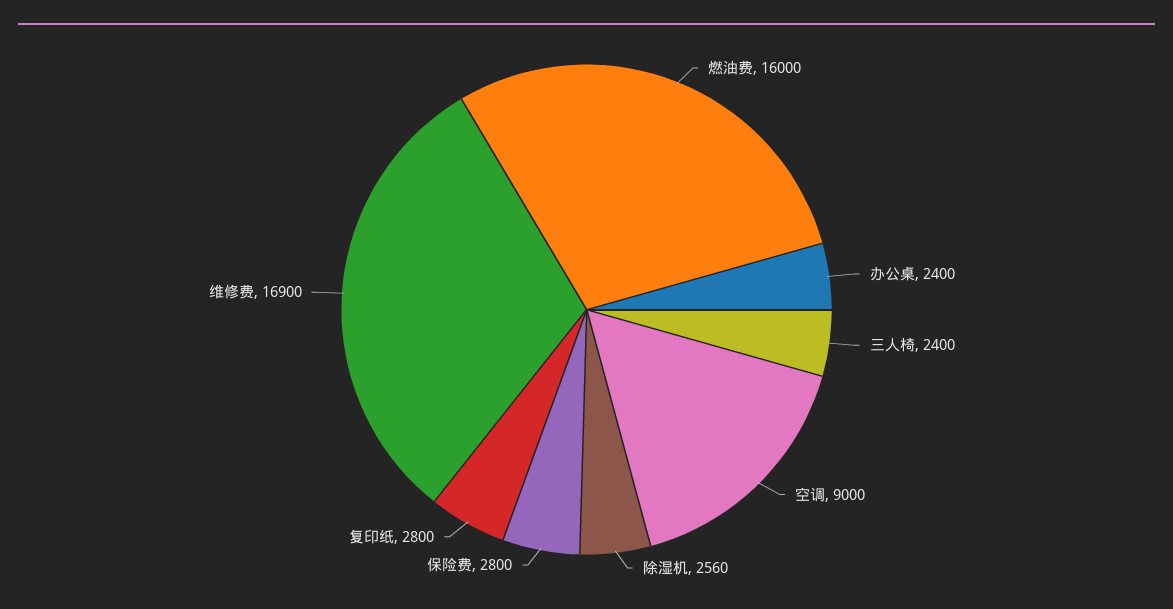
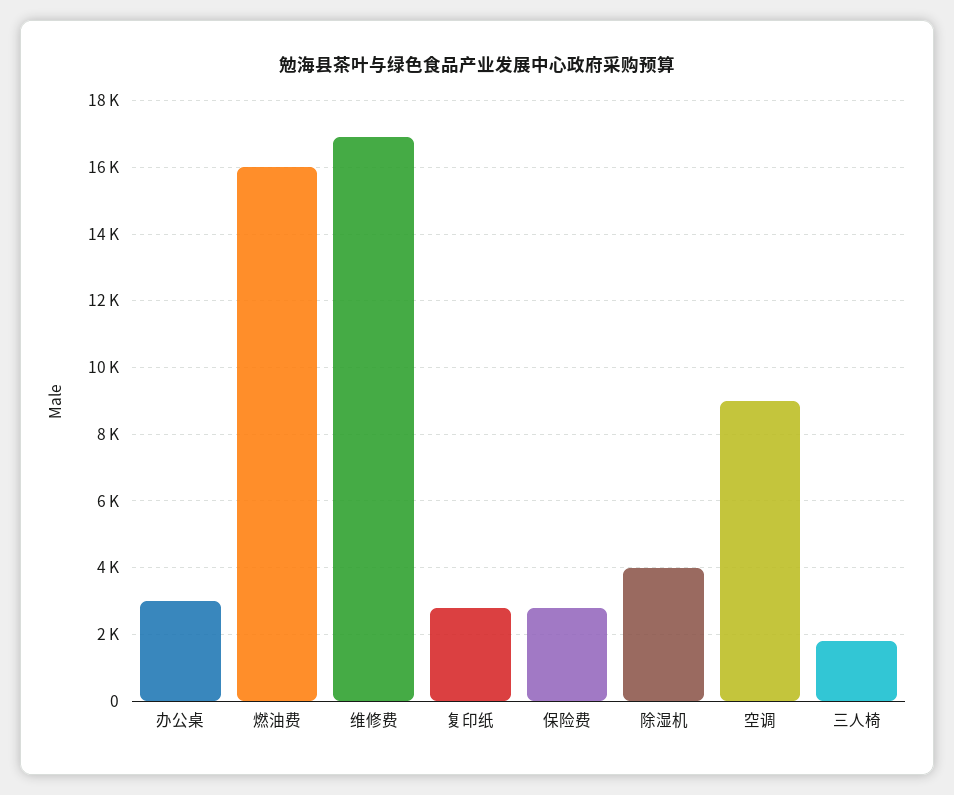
办公桌: 2400 -> 3000
三人椅: 2400 -> 1800
除湿机: 2560 -> 4000

